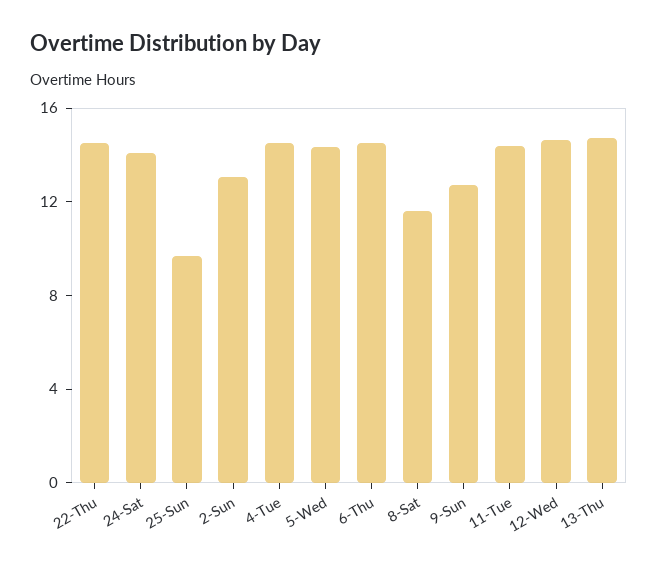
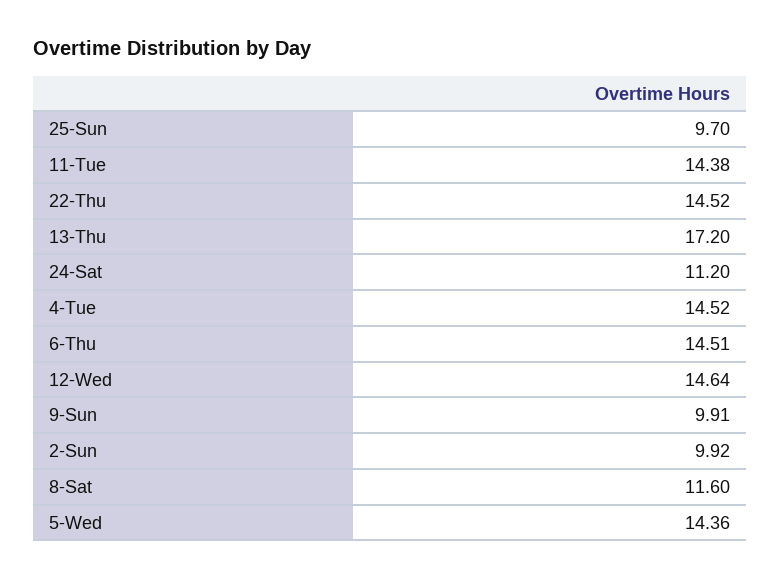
24-Sat: 14 -> 11.2
2-Sun: 13 -> 9.92
9-Sun: 13 -> 9.91
13-Thu: 15 -> 17.2

